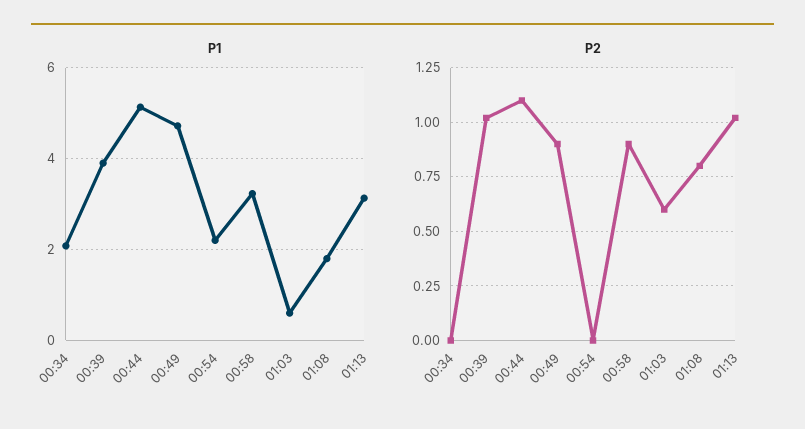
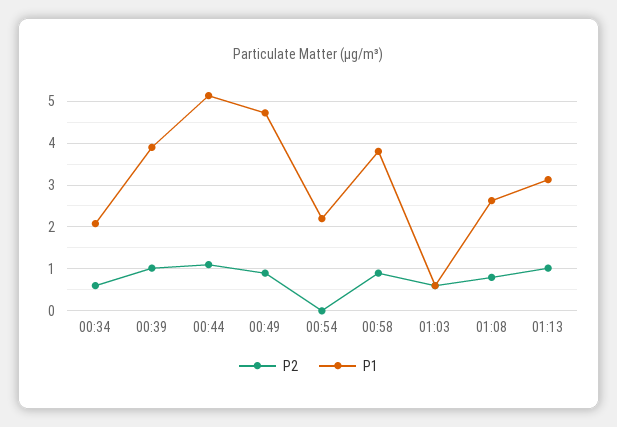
P1, 00:58: 3.2 -> 3.8
P1, 01:08: 1.8 -> 2.6
P2, 00:34: 0 -> 0.6

